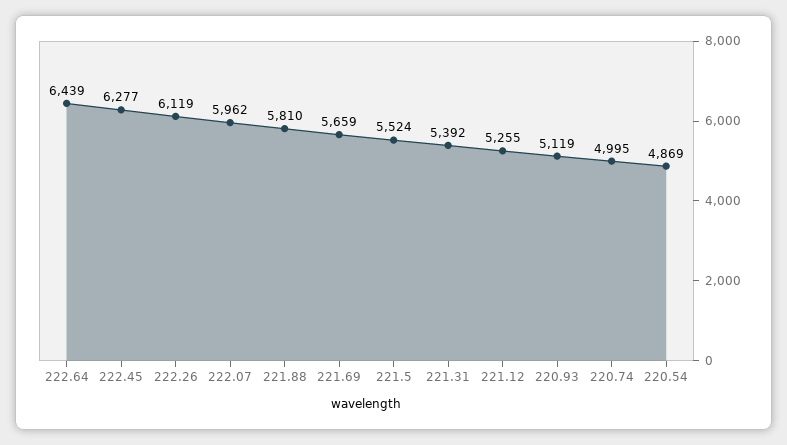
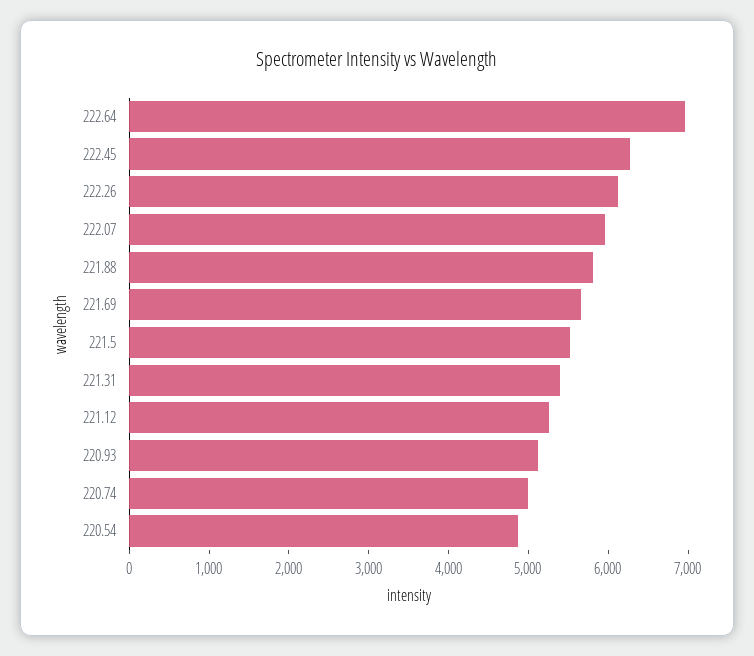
222.64: 6439 -> 7000

